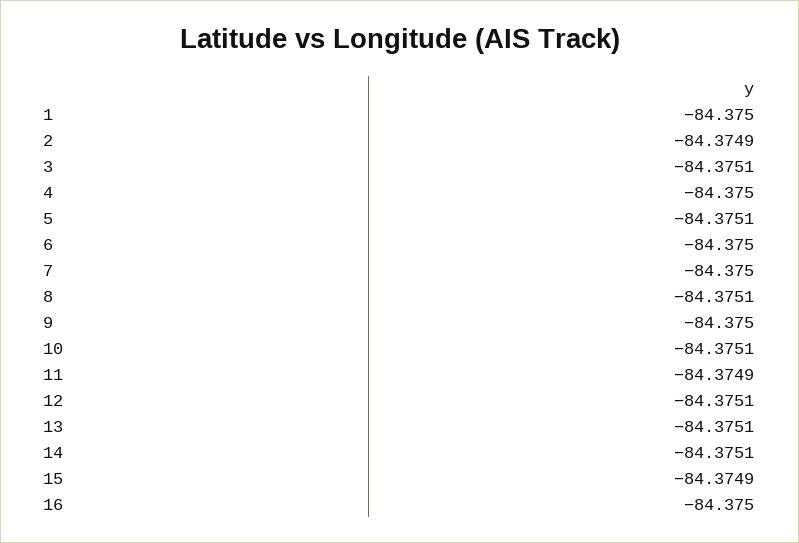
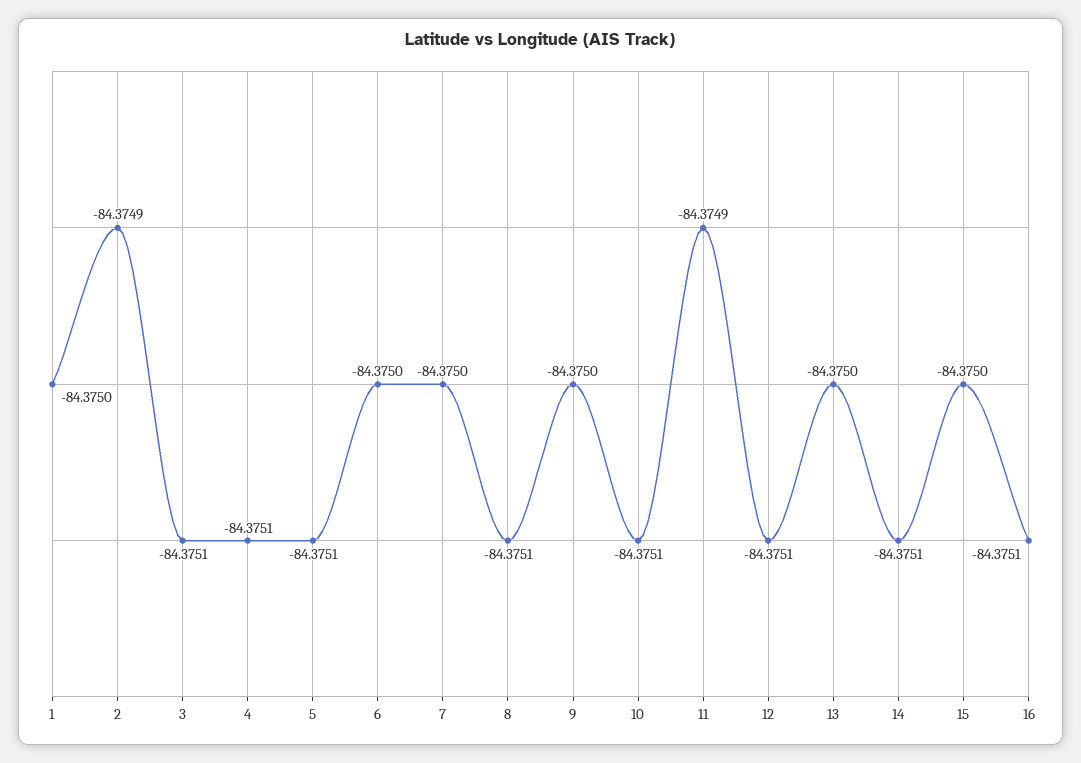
4: -84.375 -> -84.3751
13: -84.3751 -> -84.375
15: -84.3749 -> -84.375
16: -84.375 -> -84.3751

